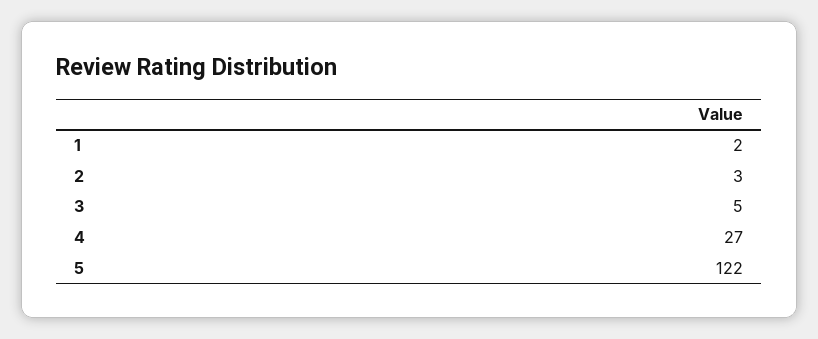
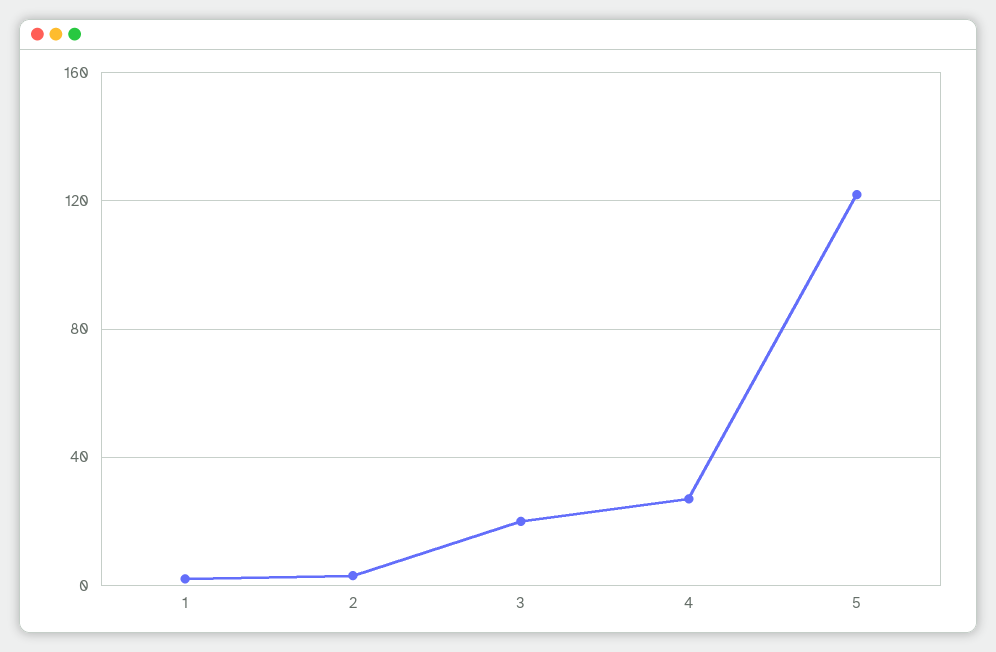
3: 5 -> 20

